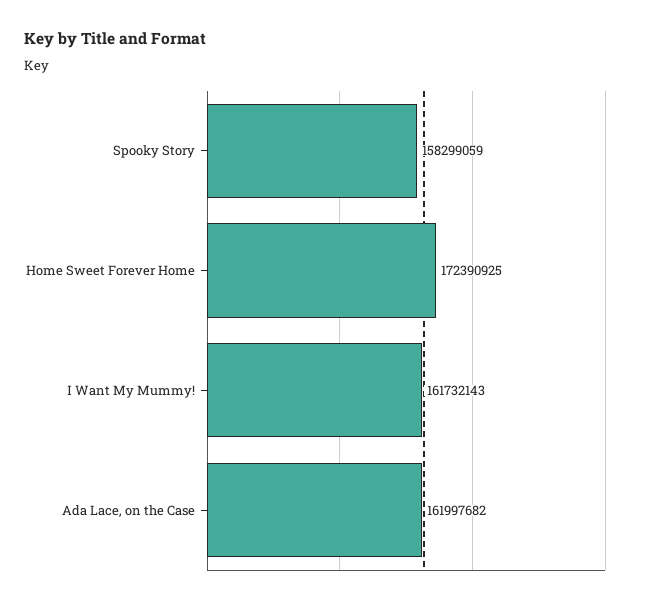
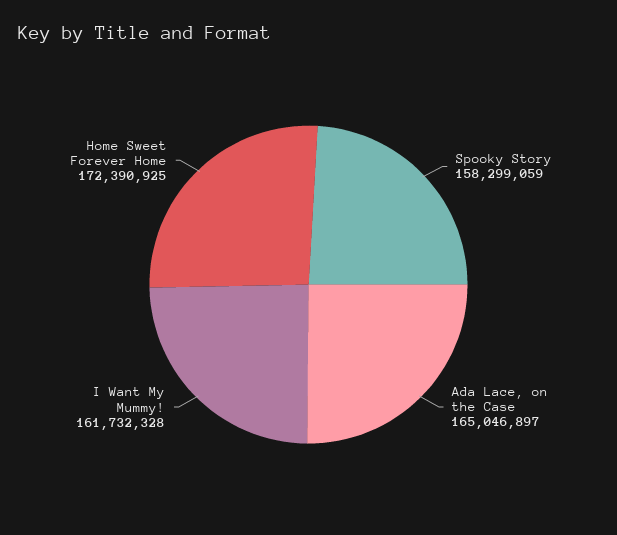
I Want My Mummy!: 161732143 -> 161732328
Ada Lace, on the Case: 161997682 -> 165046897

